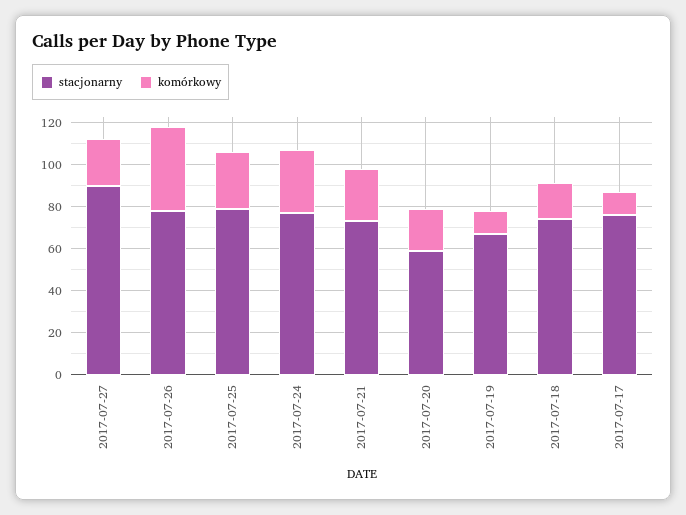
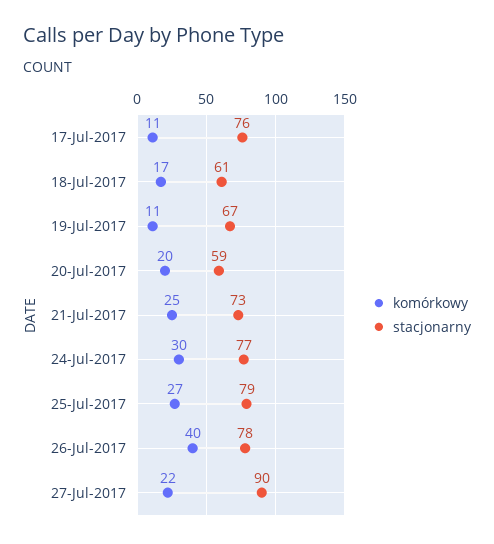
stacjonarny, 2017-07-18: 75 -> 61

